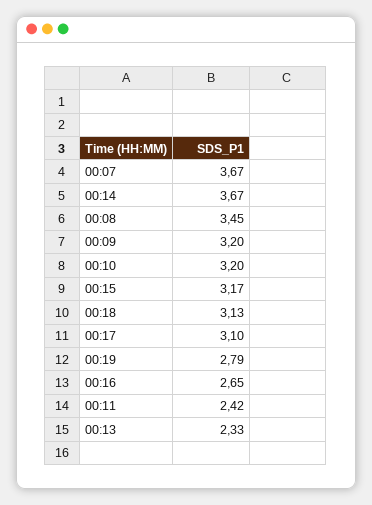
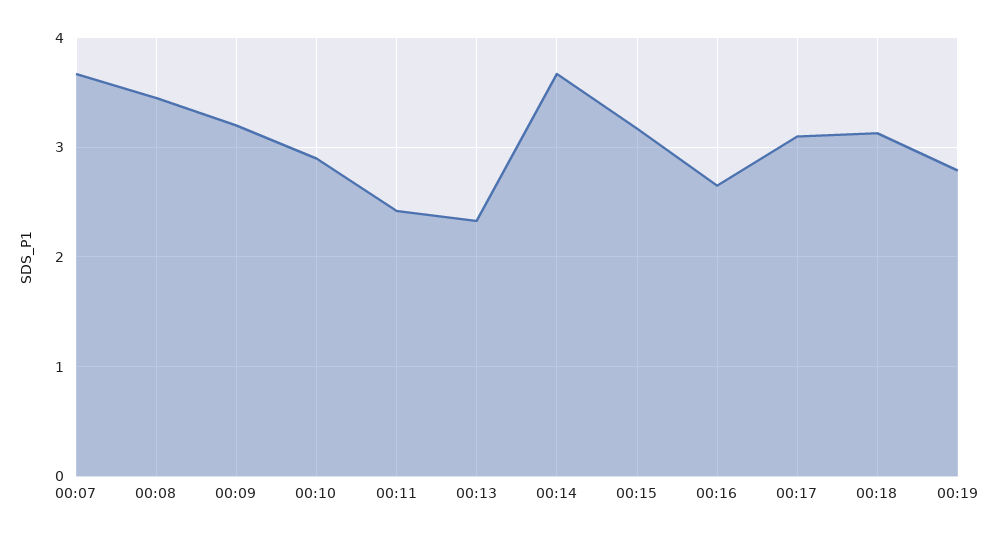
00:10: 3.2 -> 2.9

